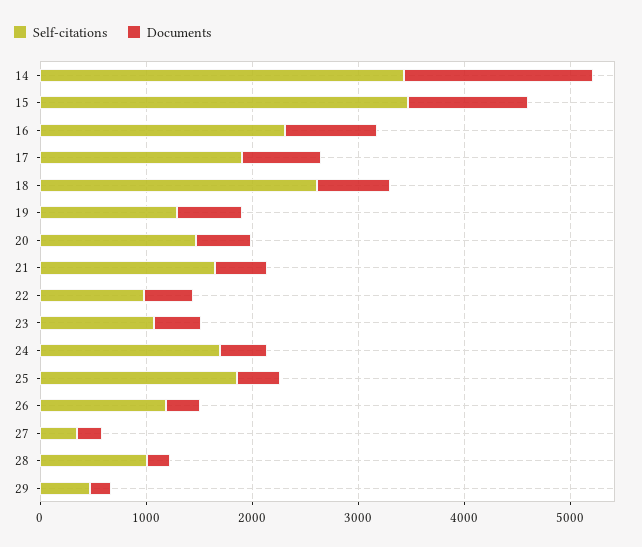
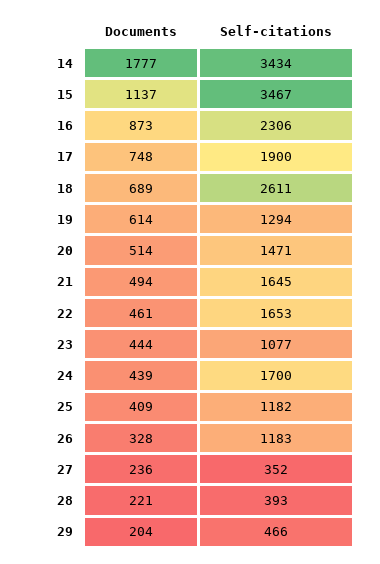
Self-citations, 22: 1000 -> 1653
Self-citations, 25: 1800 -> 1182
Self-citations, 28: 1000 -> 393

